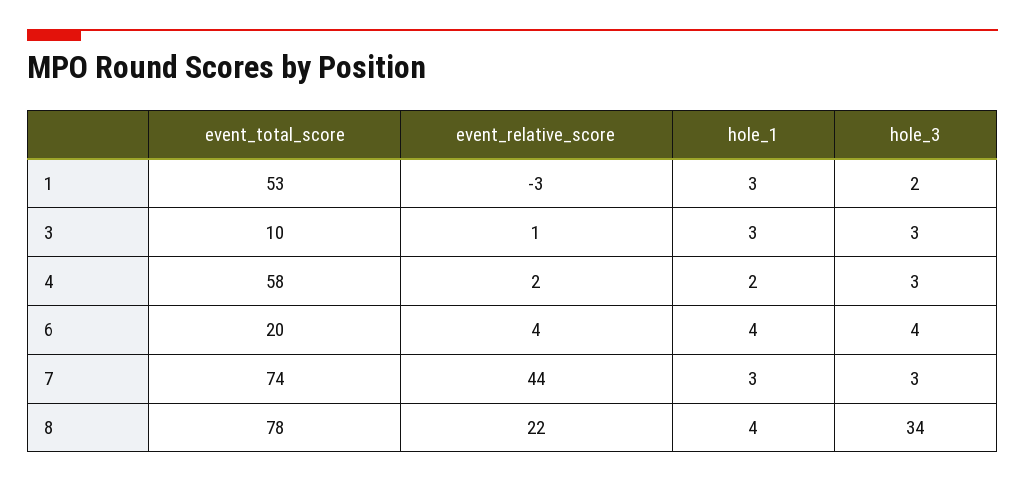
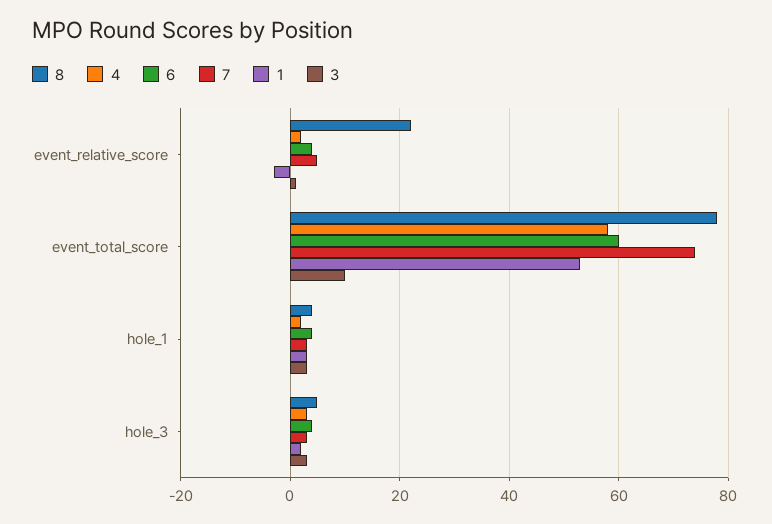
6, event_total_score: 20 -> 60
7, event_relative_score: 44 -> 5
8, hole_3: 34 -> 5

